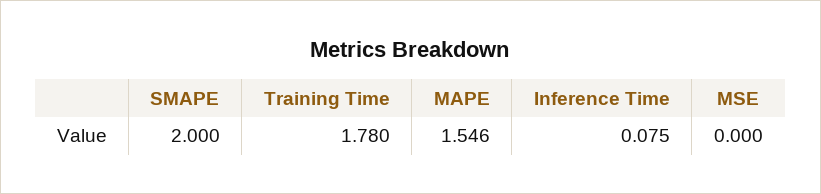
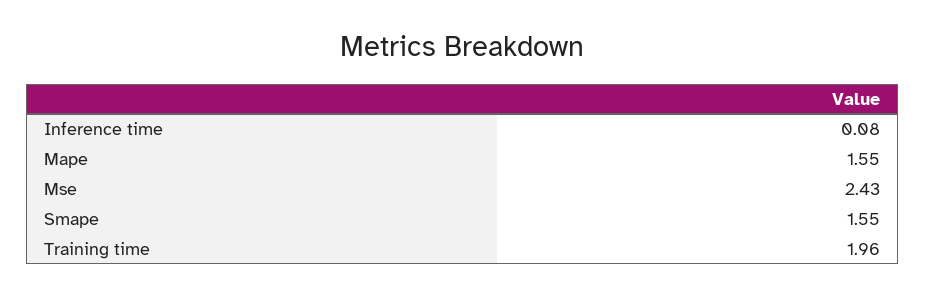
SMAPE: 2 -> 1.55
Training Time: 1.78 -> 1.96
MSE: 0 -> 2.43

